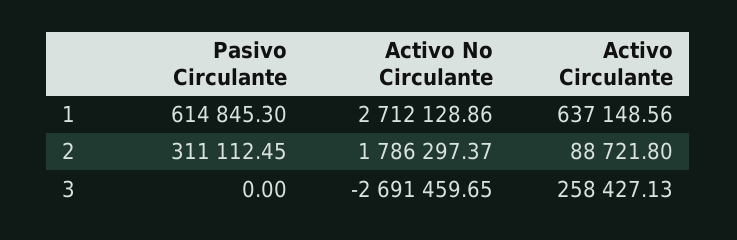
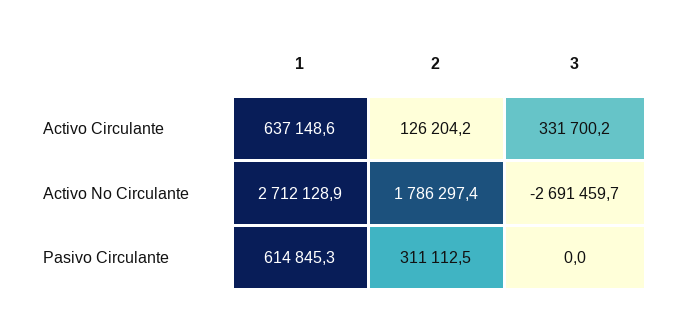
Activo Circulante, 2: 88721.8 -> 126204.2
Activo Circulante, 3: 258427.13 -> 331700.2

